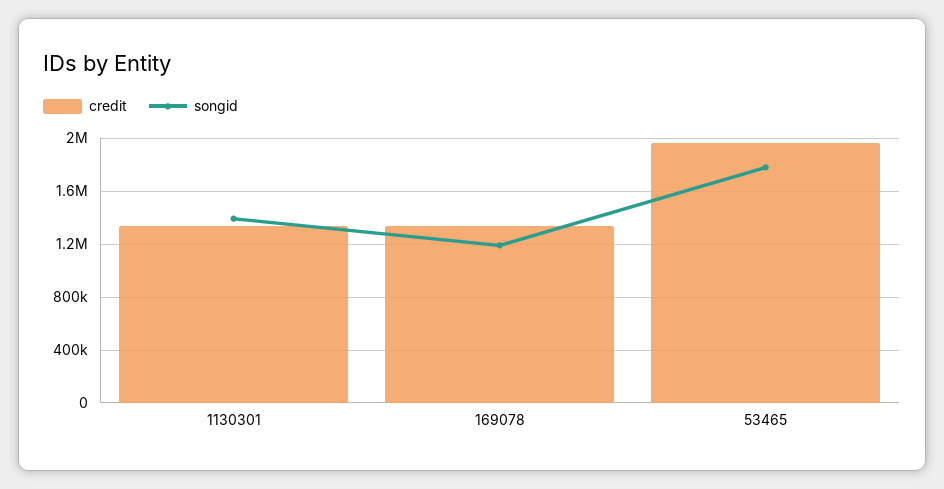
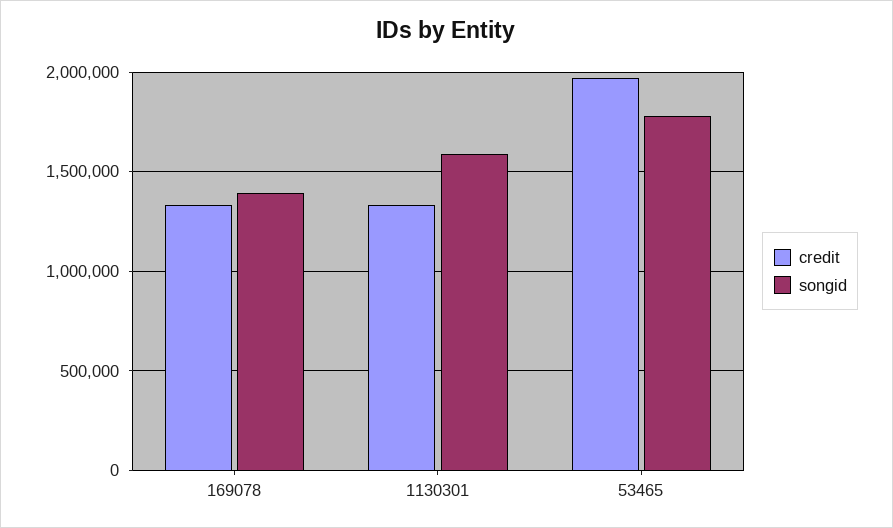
songid, 1130301: 1400000 -> 1600000
songid, 169078: 1200000 -> 1400000

